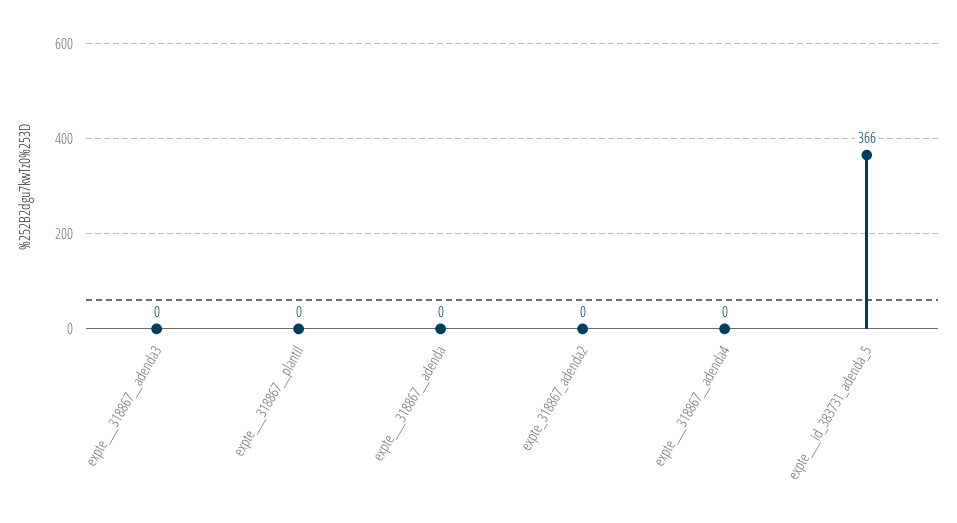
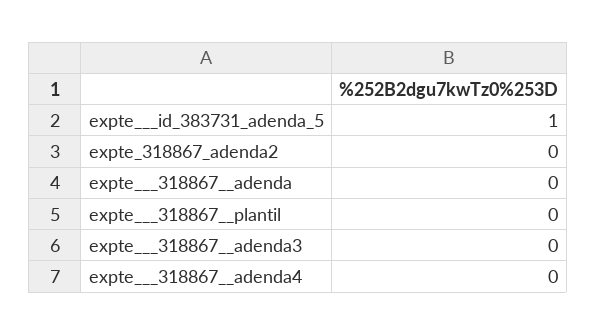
expte___id_383731_adenda_5: 366 -> 1

